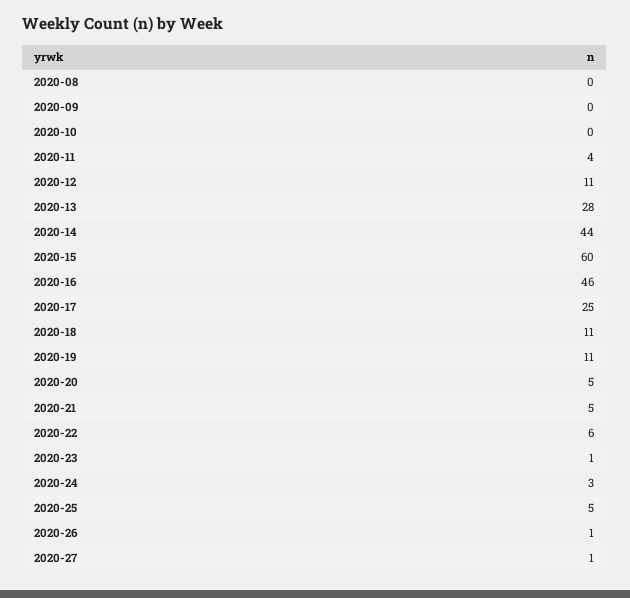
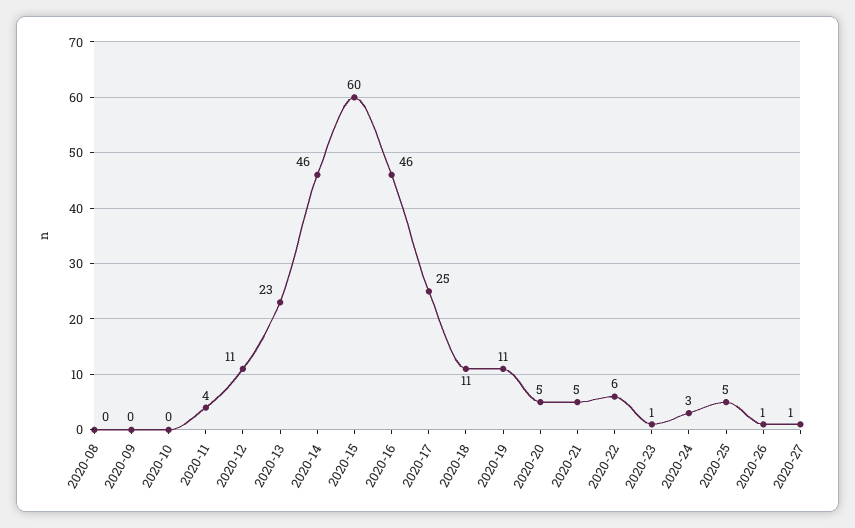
2020-13: 28 -> 23
2020-14: 44 -> 46

